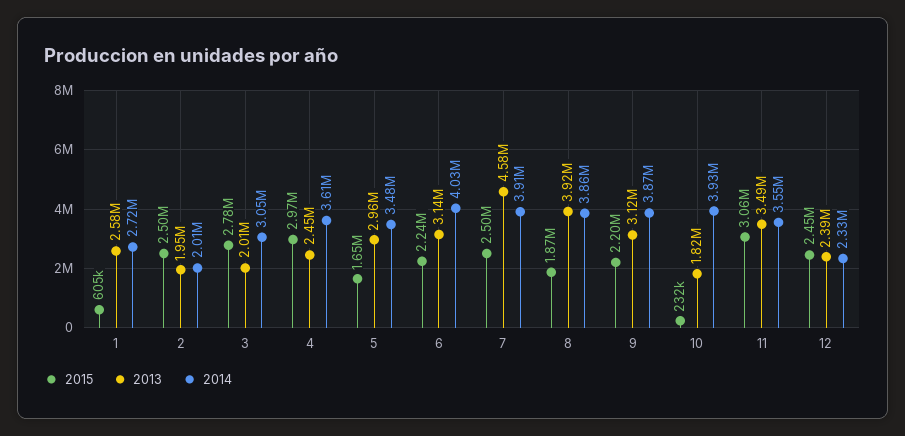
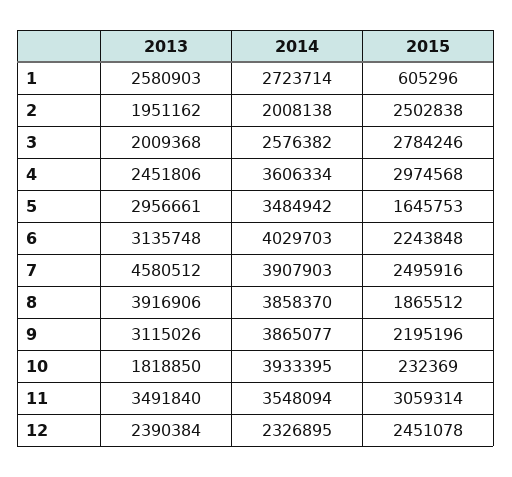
2014, 3: 3050000 -> 2576382

